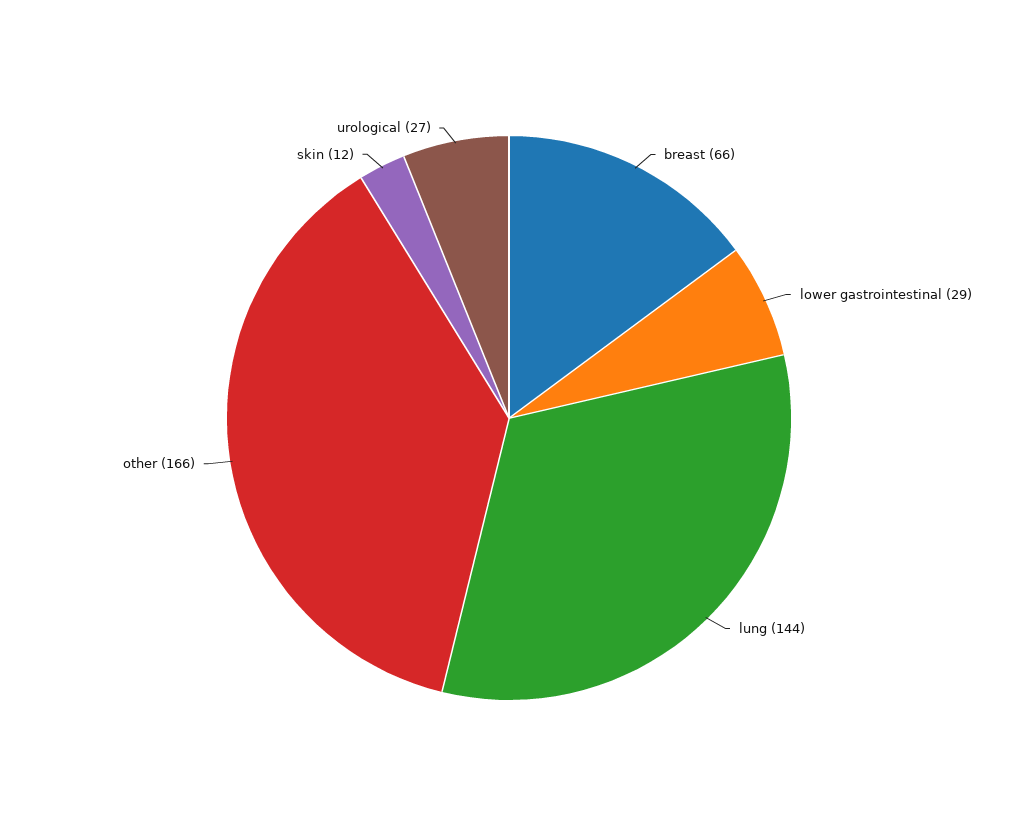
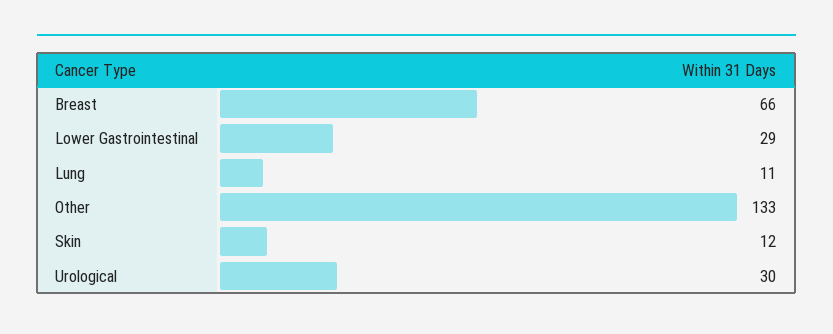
lung: 144 -> 11
other: 166 -> 133
urological: 27 -> 30

